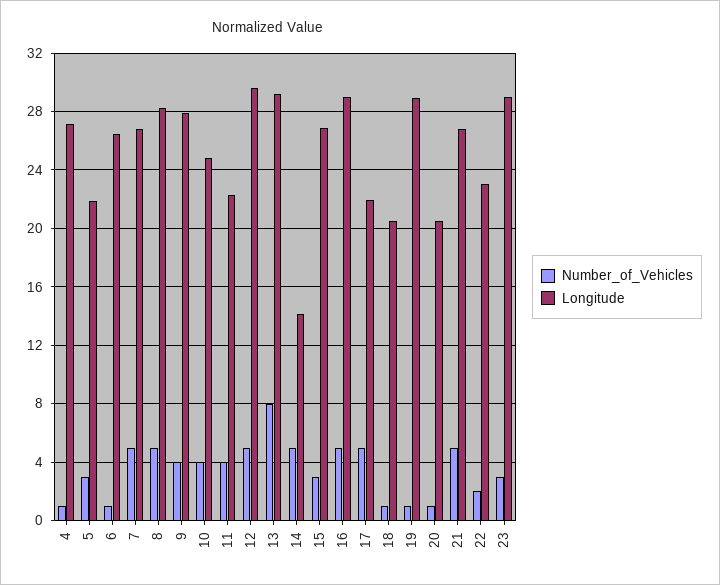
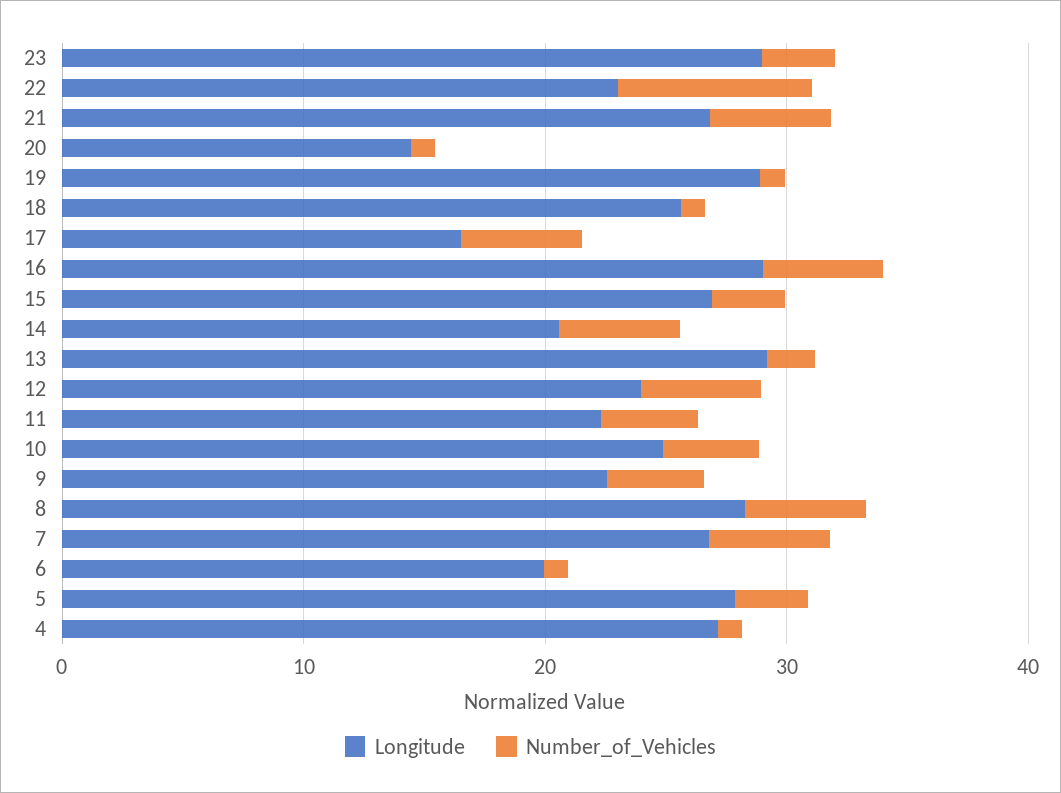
Longitude, 5: 22 -> 28
Longitude, 6: 26.5 -> 20
Longitude, 9: 28 -> 22
Longitude, 12: 29.5 -> 24
Number_of_Vehicles, 13: 8 -> 2
Longitude, 14: 14 -> 20
Longitude, 17: 22 -> 16
Longitude, 18: 20.5 -> 26
Longitude, 20: 20.5 -> 14
Number_of_Vehicles, 22: 2 -> 8

